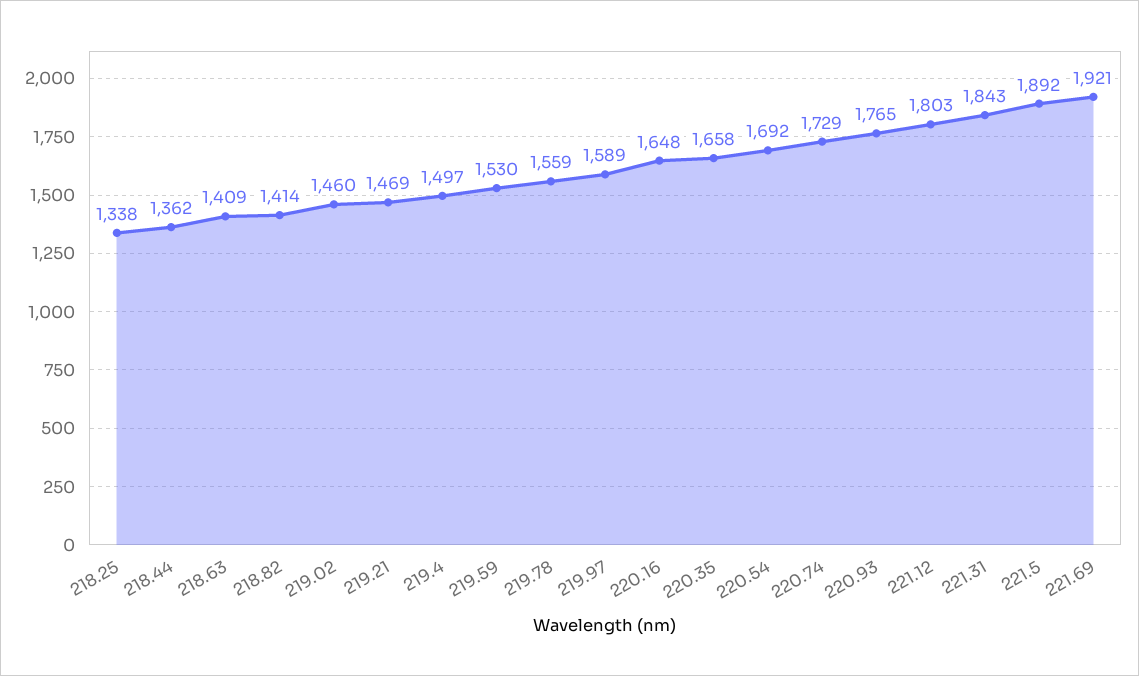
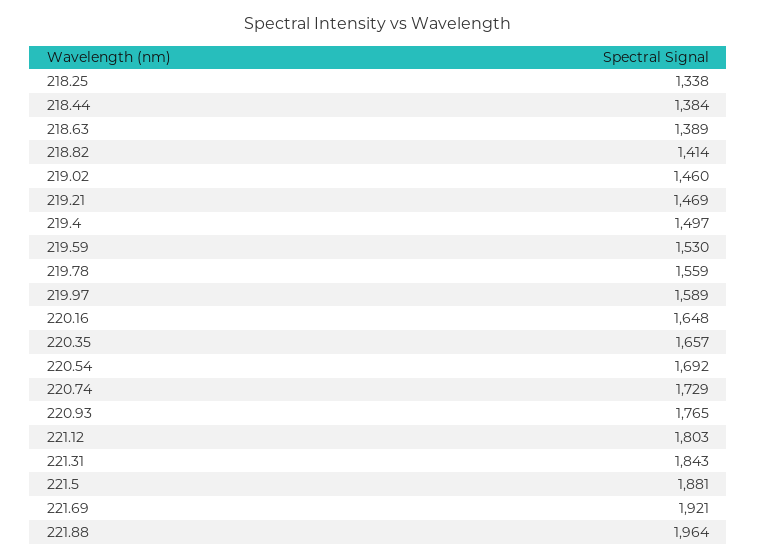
218.44: 1362 -> 1384
218.63: 1409 -> 1389
220.35: 1658 -> 1657
221.5: 1892 -> 1881
221.88: none -> 1964

